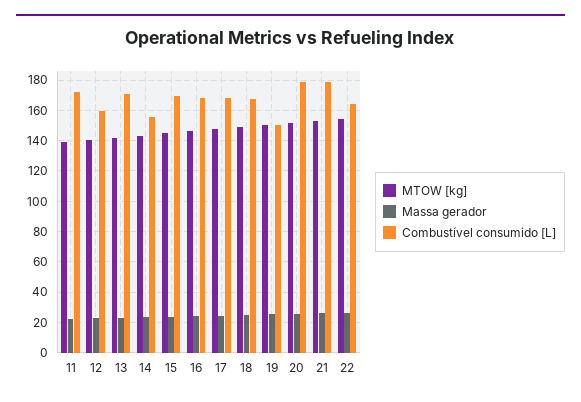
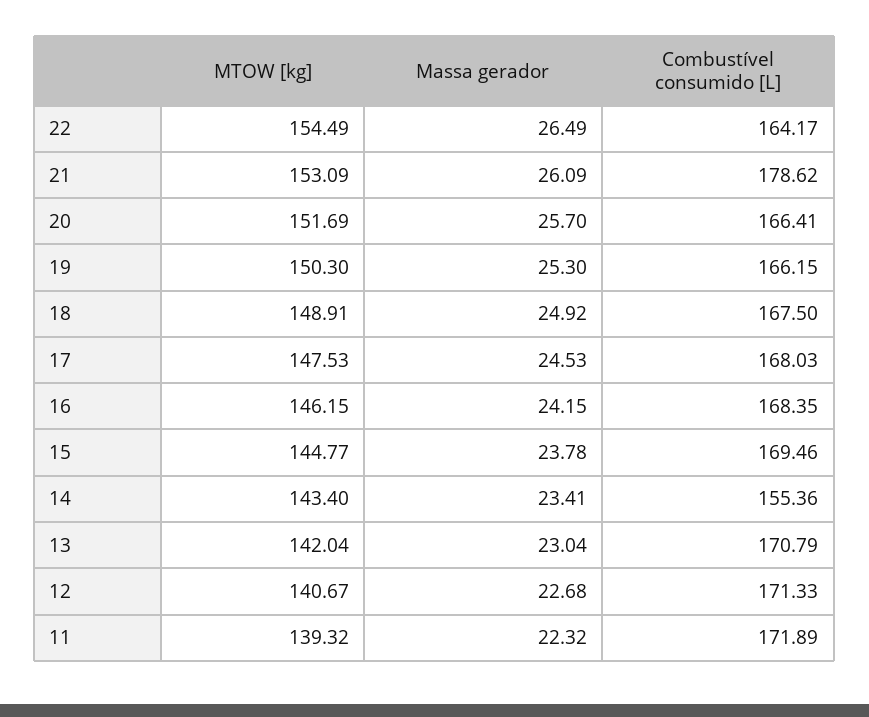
Combustível consumido [L], 12: 160 -> 171.33
Combustível consumido [L], 19: 150 -> 166.15
Combustível consumido [L], 20: 180 -> 166.41

